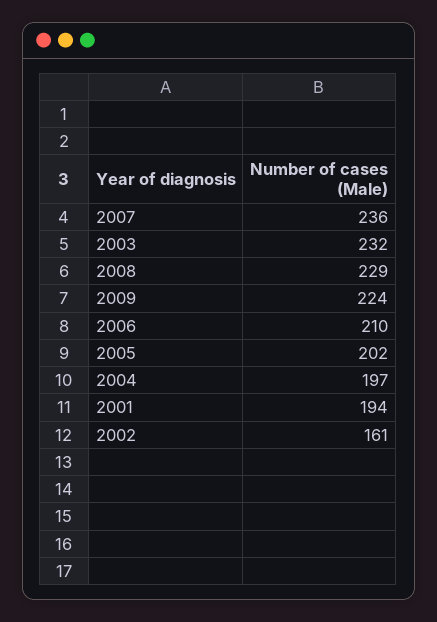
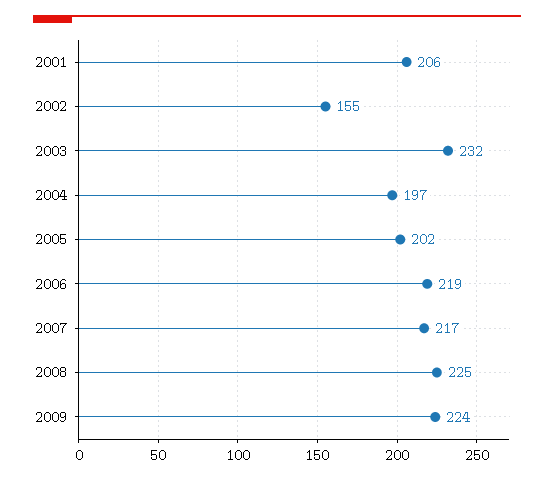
2007: 236 -> 217
2008: 229 -> 225
2006: 210 -> 219
2001: 194 -> 206
2002: 161 -> 155

